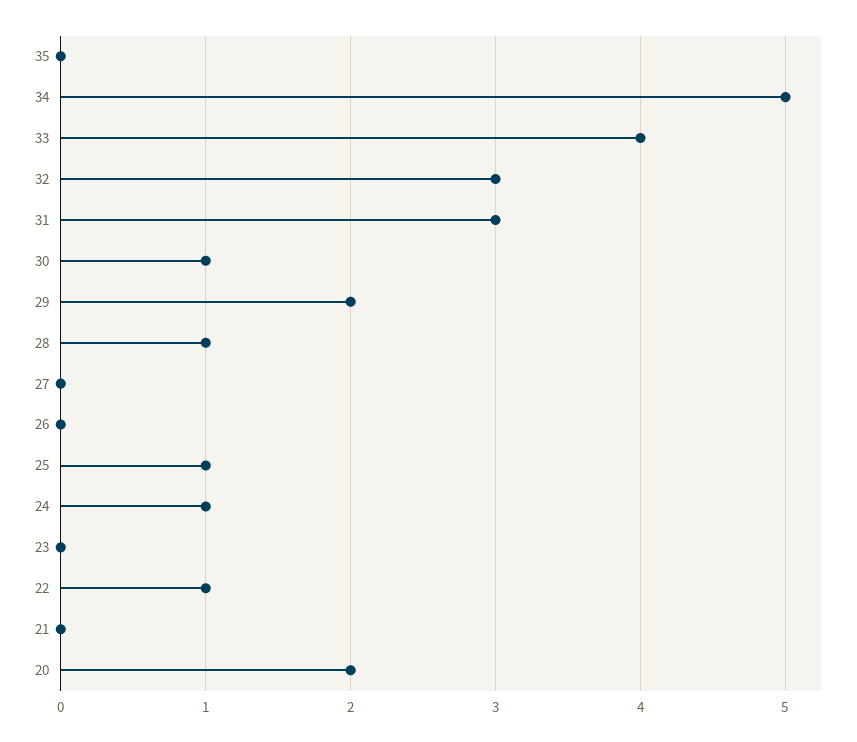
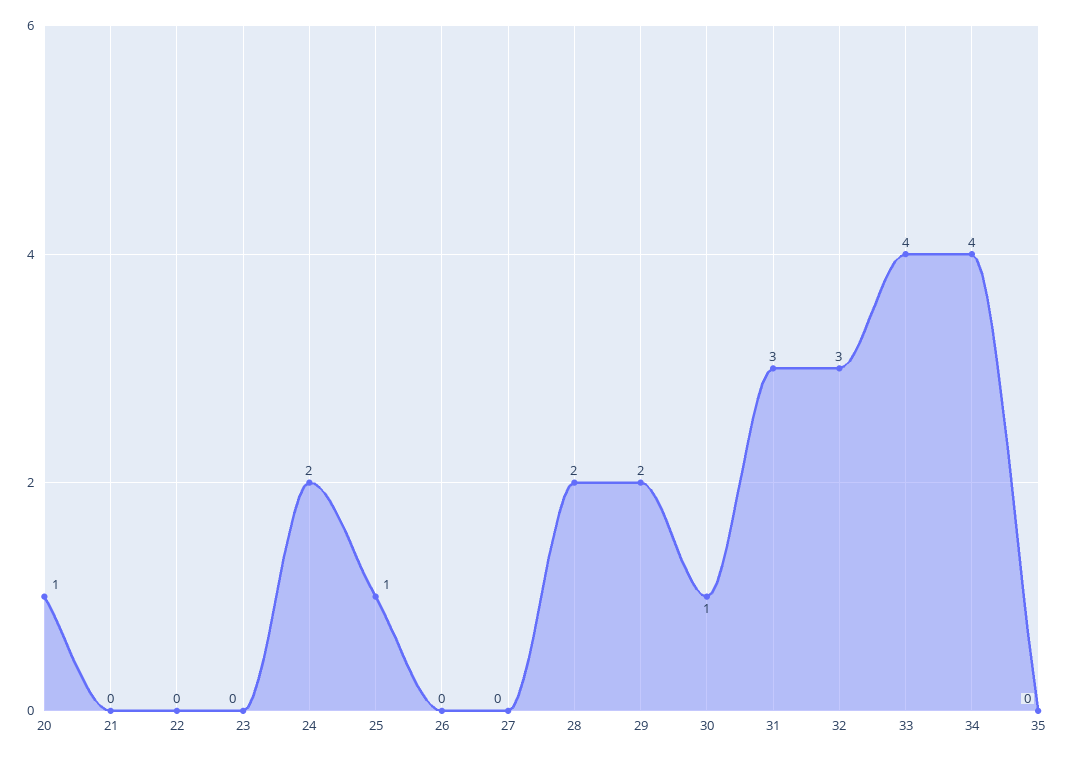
34: 5 -> 4
28: 1 -> 2
24: 1 -> 2
22: 1 -> 0
20: 2 -> 1

